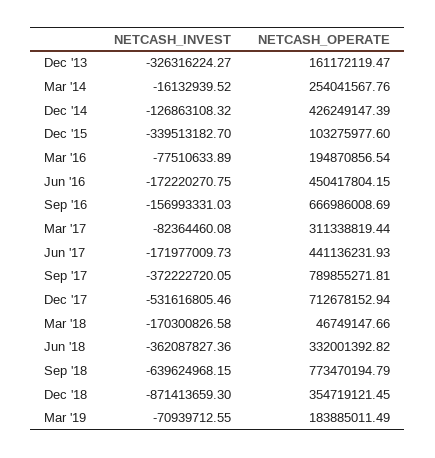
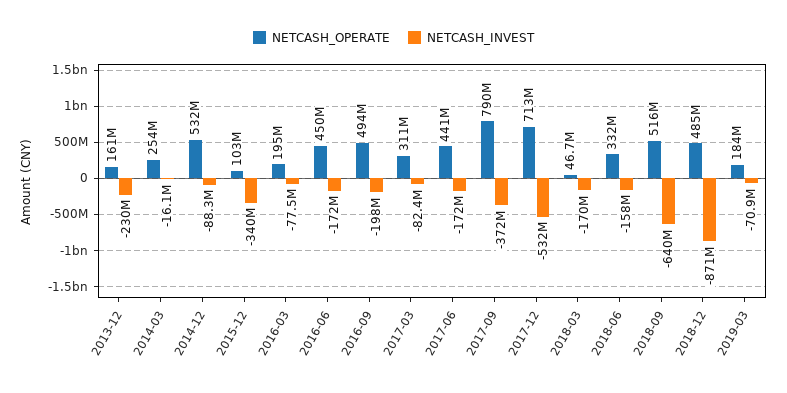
NETCASH_INVEST, Dec '13: -326316224.27 -> -230000000
NETCASH_INVEST, Dec '14: -126863108.32 -> -88300000
NETCASH_OPERATE, Dec '14: 426249147.39 -> 532000000
NETCASH_INVEST, Sep '16: -156993331.03 -> -198000000
NETCASH_OPERATE, Sep '16: 666986008.69 -> 494000000
NETCASH_INVEST, Jun '18: -362087827.36 -> -158000000
NETCASH_OPERATE, Sep '18: 773470194.79 -> 516000000
NETCASH_OPERATE, Dec '18: 354719121.45 -> 485000000

